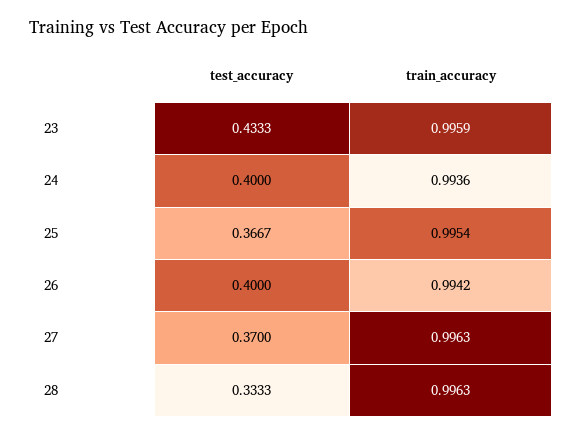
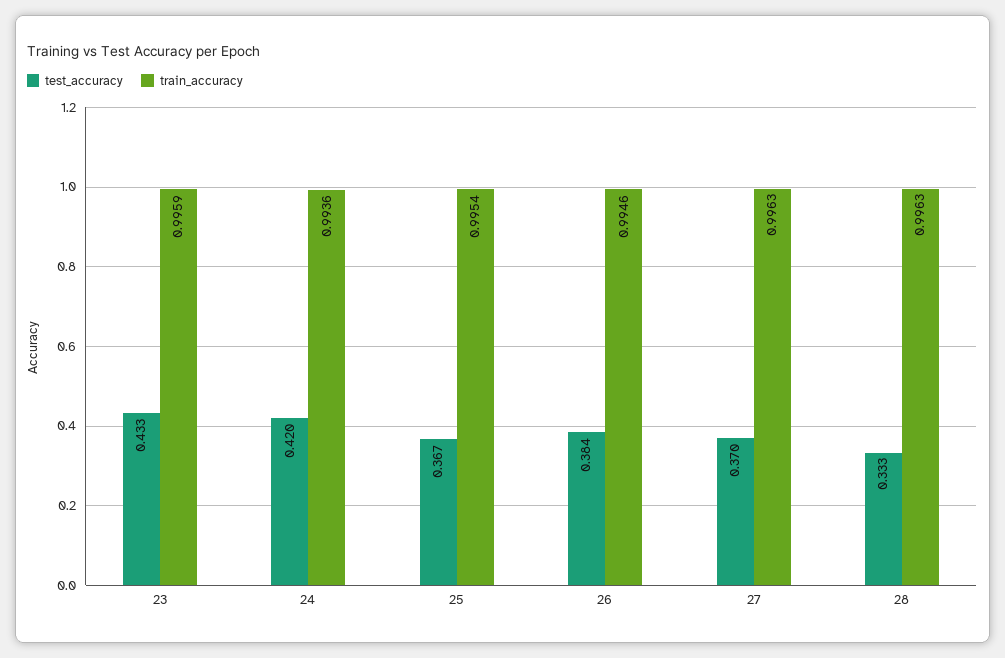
test_accuracy, 24: 0.4 -> 0.42
test_accuracy, 26: 0.4 -> 0.384
train_accuracy, 26: 0.9942 -> 0.9946

